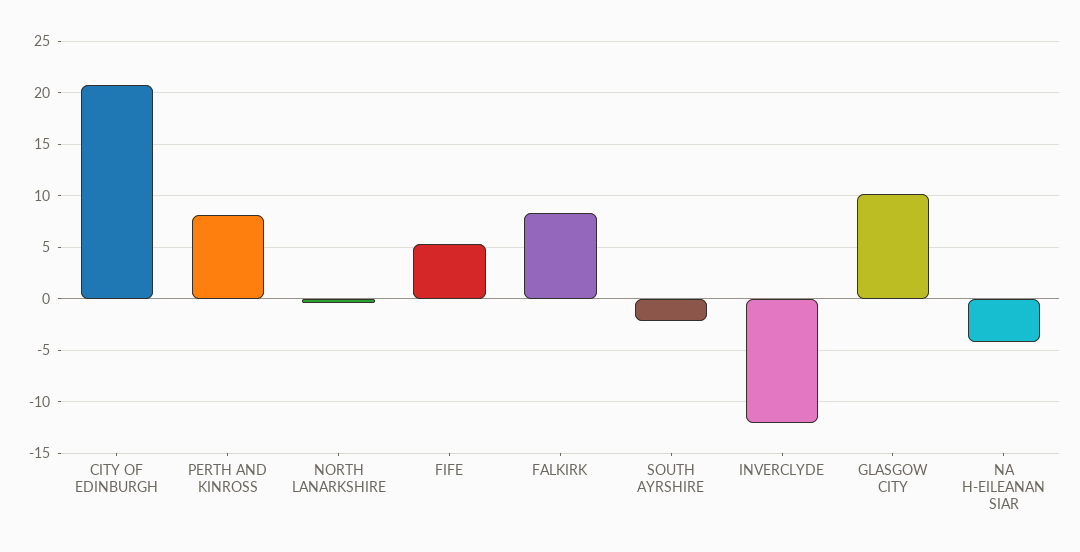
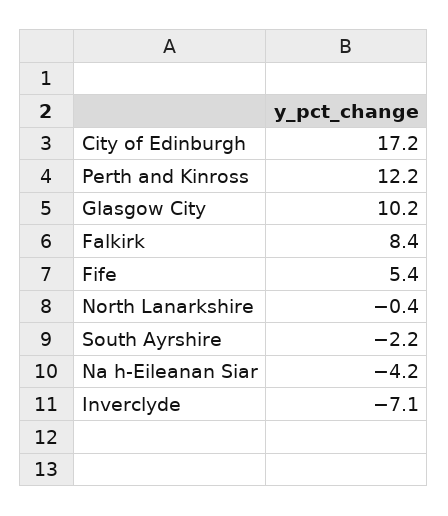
CITY OF EDINBURGH: 21 -> 17.2
PERTH AND KINROSS: 8 -> 12.2
INVERCLYDE: -12 -> -7.1

